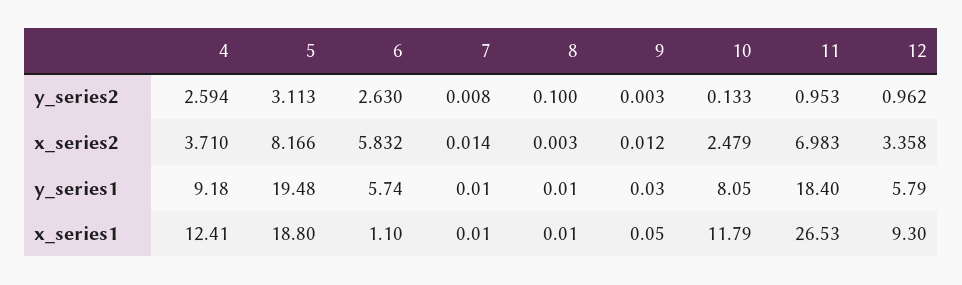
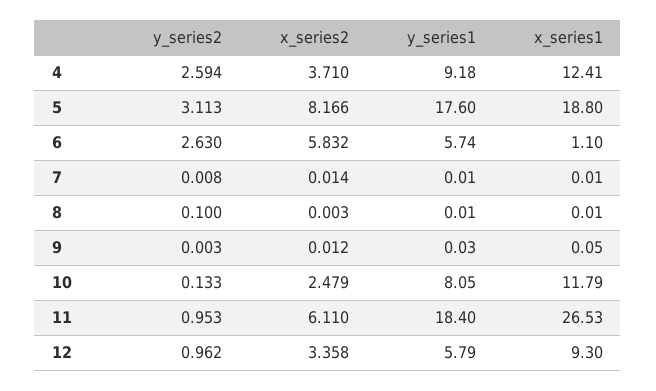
11, x_series2: 6.983 -> 6.11
5, y_series1: 19.48 -> 17.6

